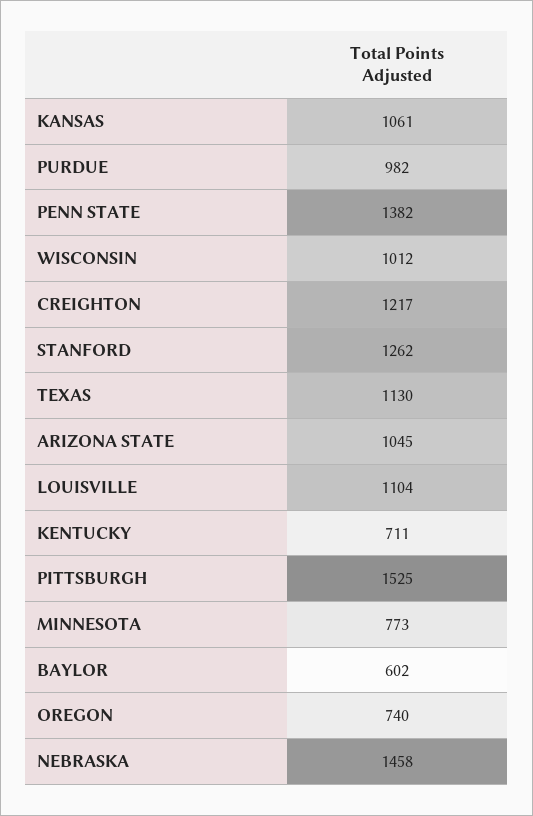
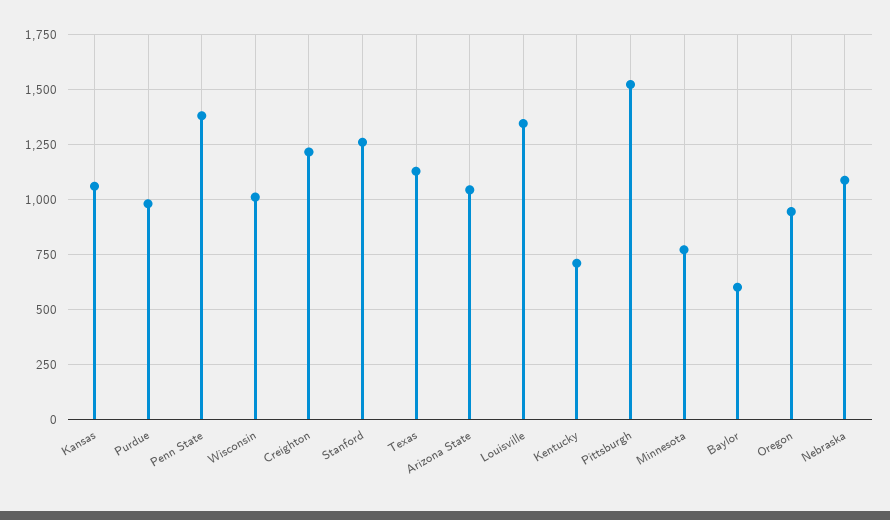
LOUISVILLE: 1104 -> 1350
OREGON: 740 -> 950
NEBRASKA: 1458 -> 1100

